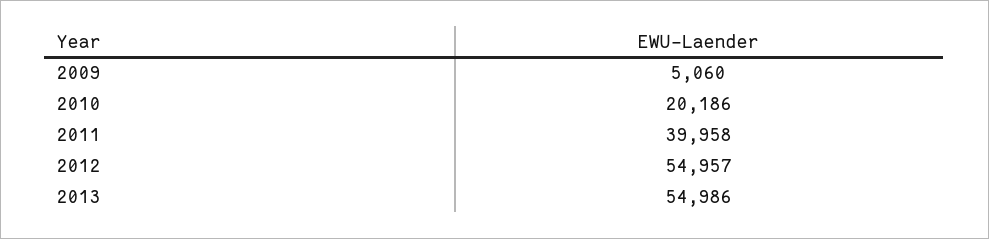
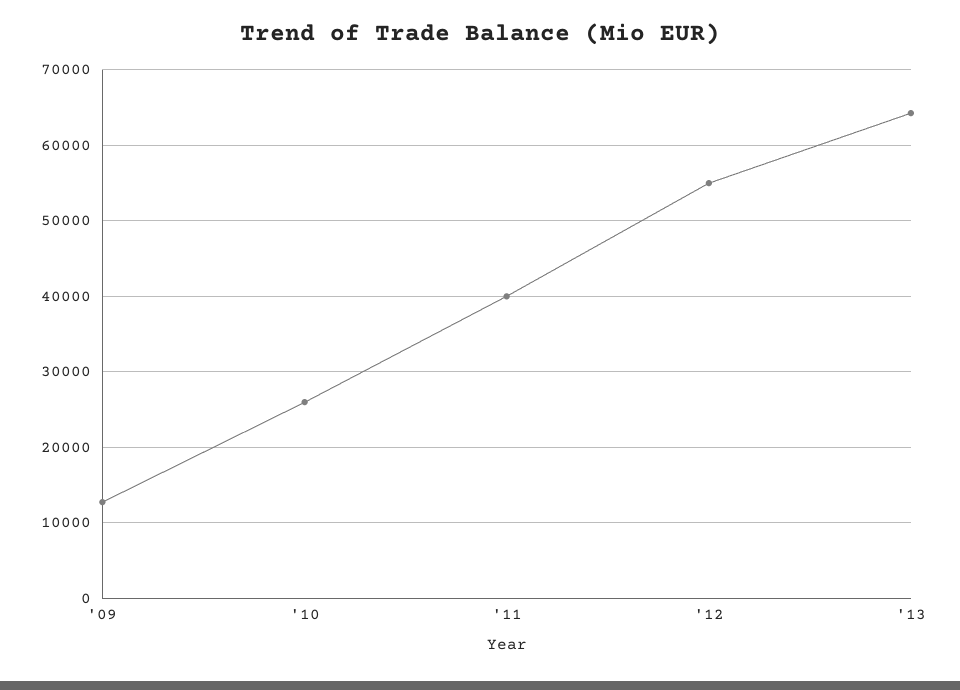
2009: 5060 -> 13000
2010: 20186 -> 26000
2013: 54986 -> 64000

